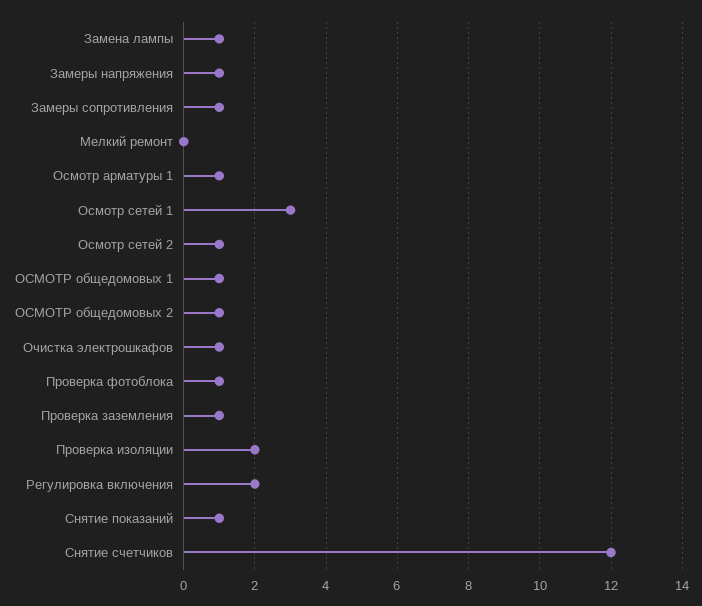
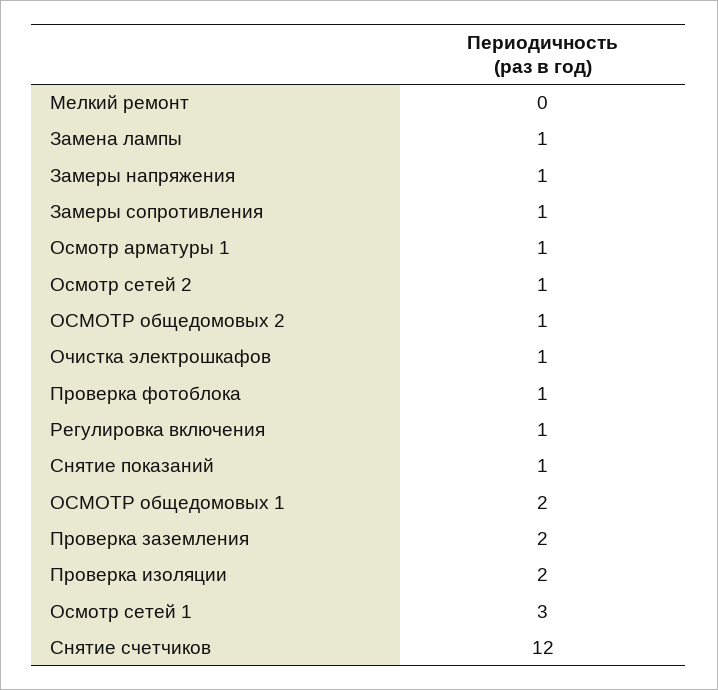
ОСМОТР общедомовых 1: 1 -> 2
Проверка заземления: 1 -> 2
Регулировка включения: 2 -> 1

